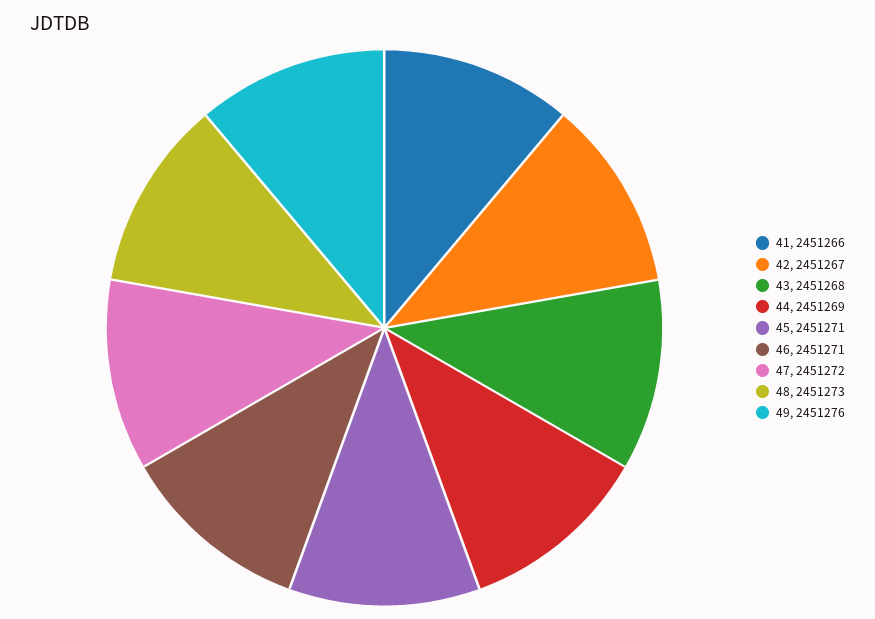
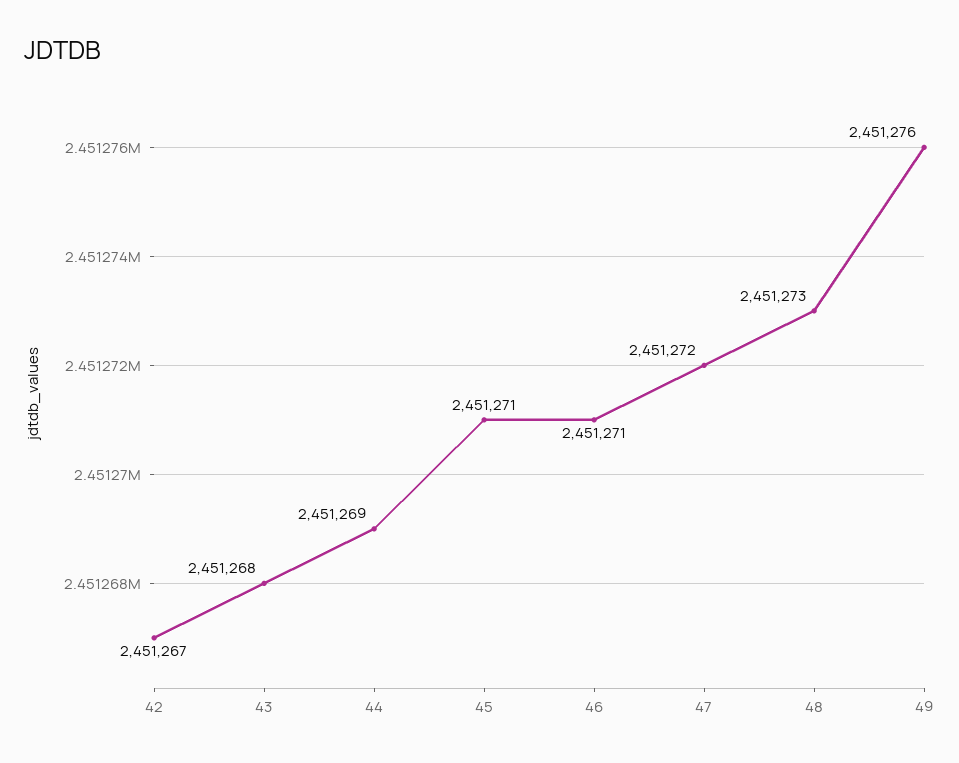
41: 2451266 -> none

